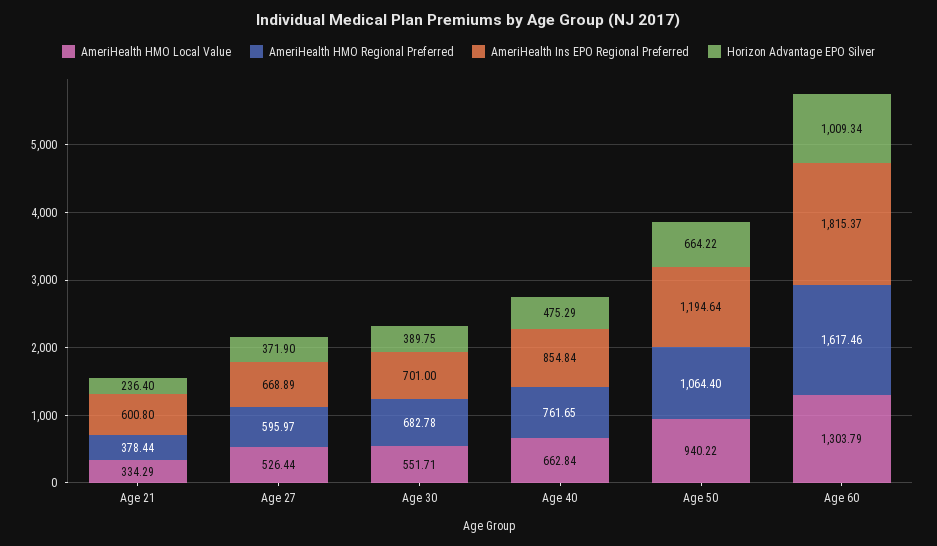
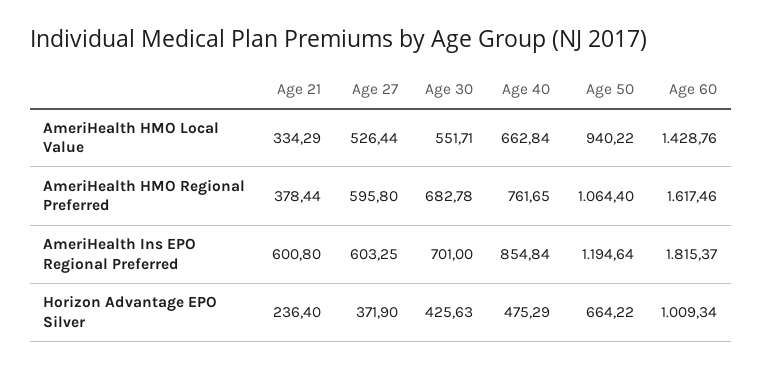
AmeriHealth HMO Regional Preferred, Age 27: 595.97 -> 595.8
AmeriHealth Ins EPO Regional Preferred, Age 27: 668.89 -> 603.25
Horizon Advantage EPO Silver, Age 30: 389.75 -> 425.63
AmeriHealth HMO Local Value, Age 60: 1303.79 -> 1428.76

